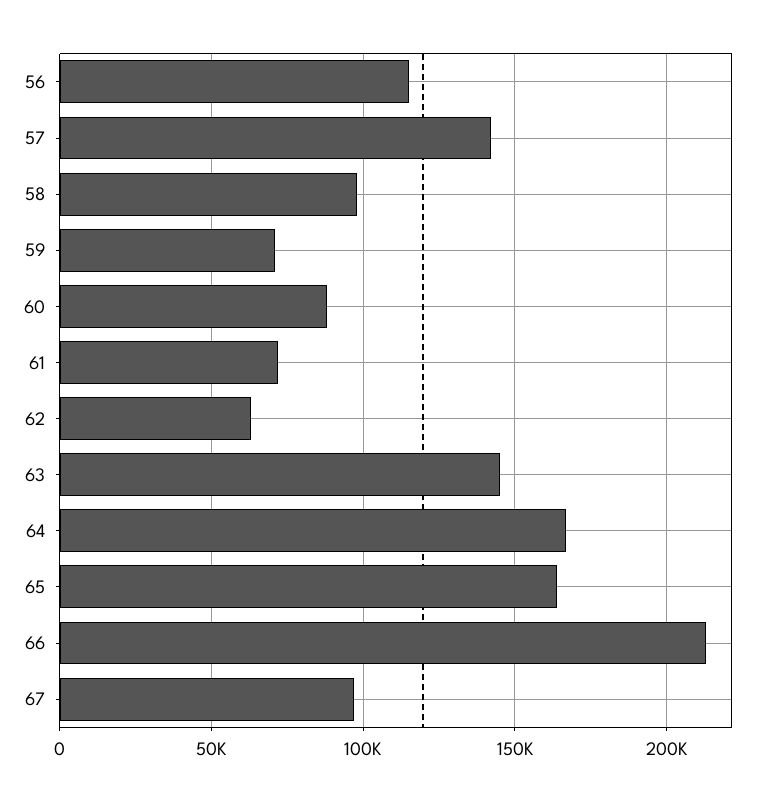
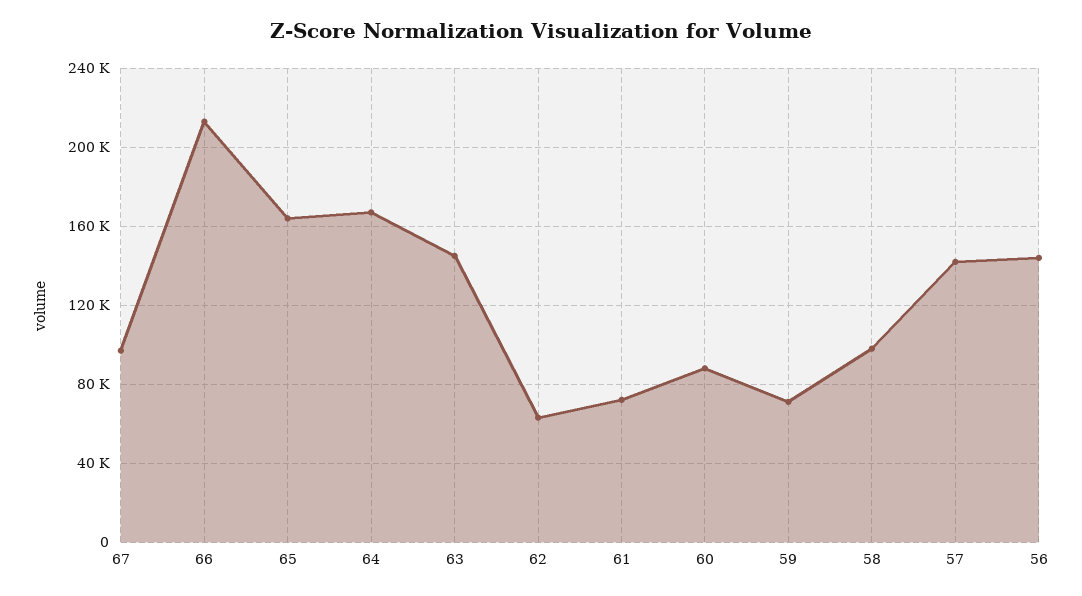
56: 115000 -> 145000

